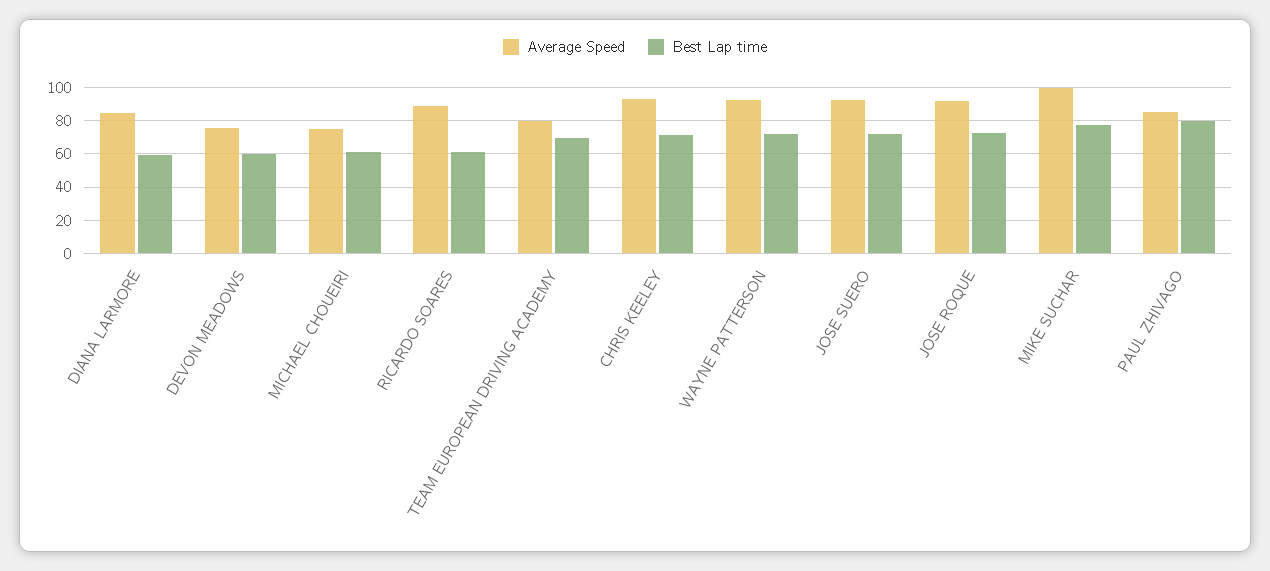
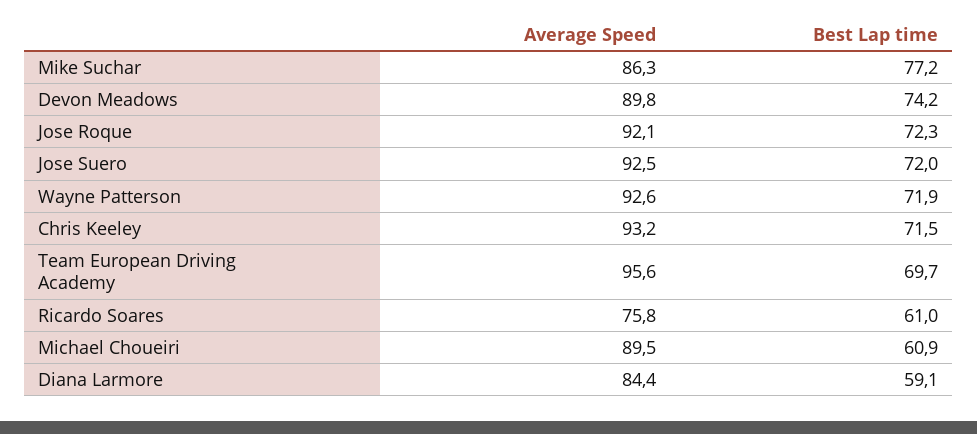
Average Speed, DEVON MEADOWS: 75 -> 89.8
Best Lap time, DEVON MEADOWS: 60 -> 74.2
Average Speed, MICHAEL CHOUEIRI: 75 -> 89.5
Average Speed, RICARDO SOARES: 90 -> 75.8
Average Speed, TEAM EUROPEAN DRIVING ACADEMY: 80 -> 95.6
Average Speed, MIKE SUCHAR: 100 -> 86.3
Average Speed, PAUL ZHIVAGO: 85 -> none
Best Lap time, PAUL ZHIVAGO: 80 -> none

